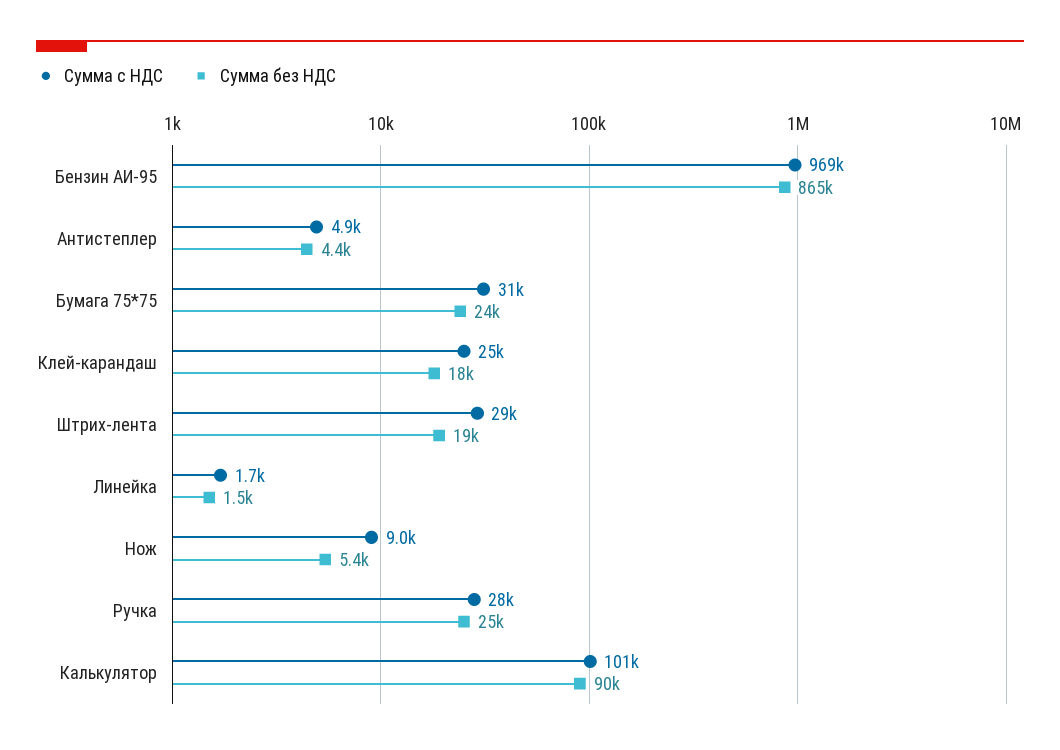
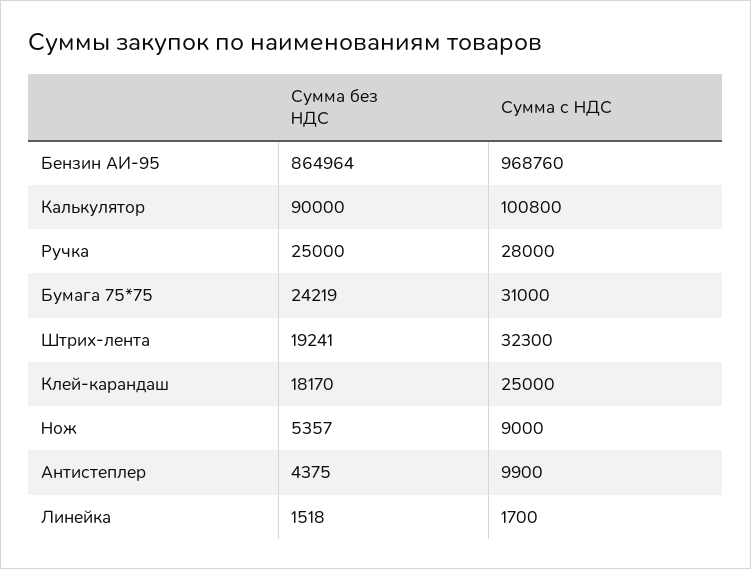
Сумма с НДС, Антистеплер: 4900 -> 9900
Сумма с НДС, Штрих-лента: 29000 -> 32300

